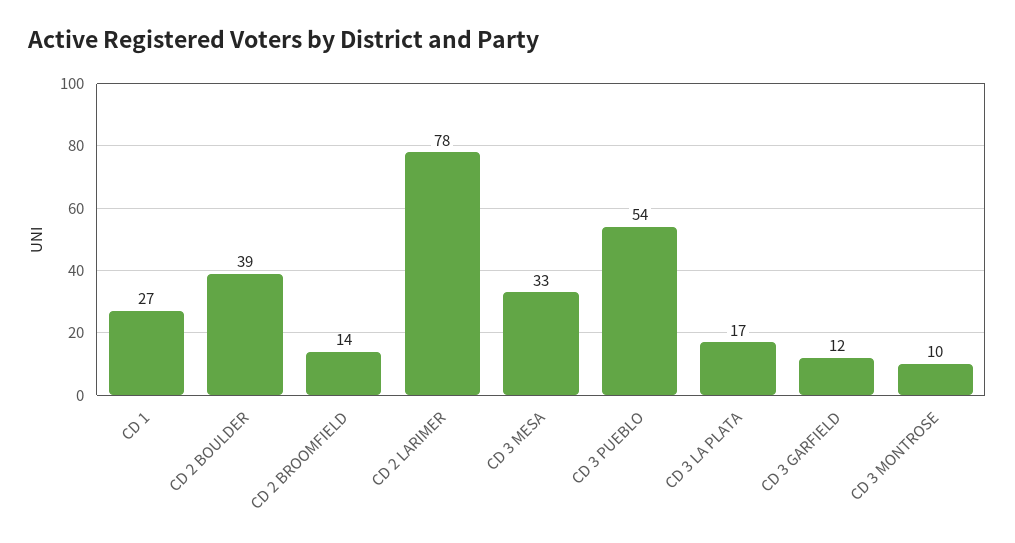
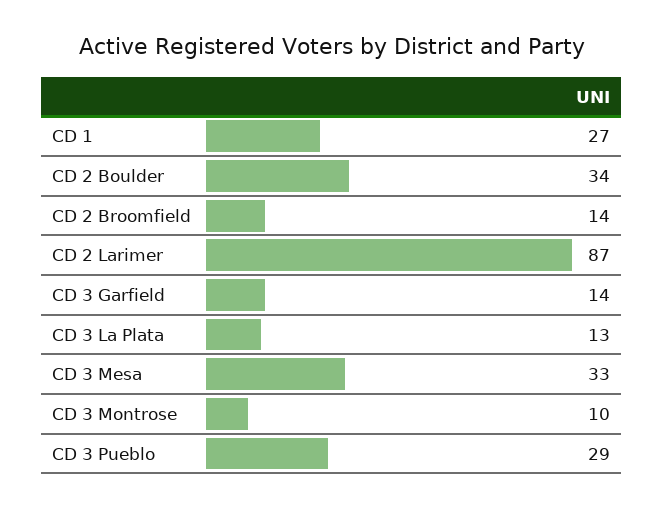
CD 2 BOULDER: 39 -> 34
CD 2 LARIMER: 78 -> 87
CD 3 PUEBLO: 54 -> 29
CD 3 LA PLATA: 17 -> 13
CD 3 GARFIELD: 12 -> 14

